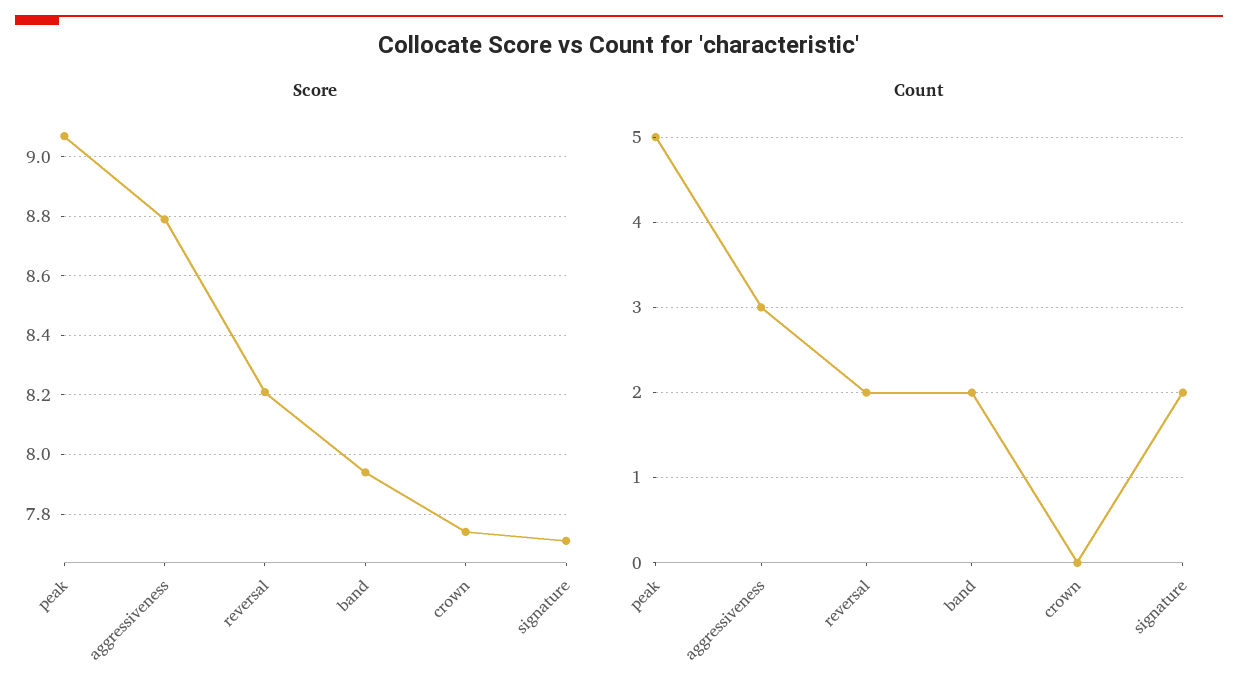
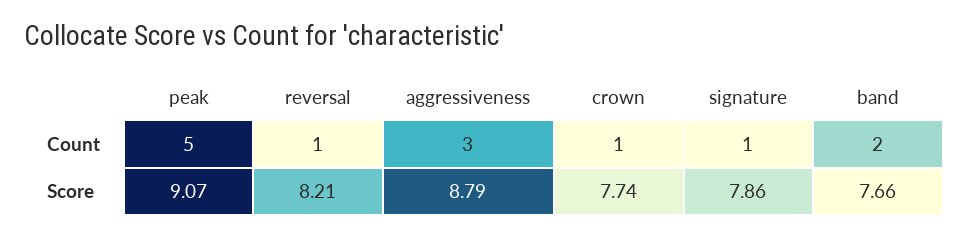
Score, band: 7.95 -> 7.66
Score, signature: 7.7 -> 7.86
Count, reversal: 2 -> 1
Count, crown: 0 -> 1
Count, signature: 2 -> 1

